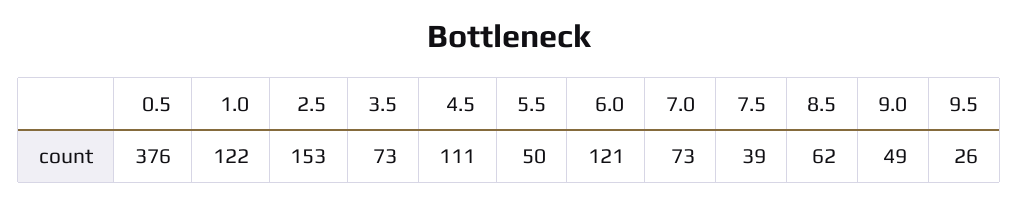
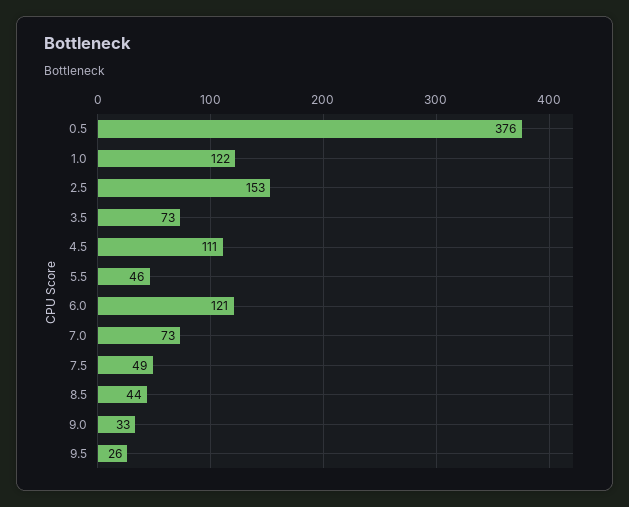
5.5: 50 -> 46
7.5: 39 -> 49
8.5: 62 -> 44
9.0: 49 -> 33

